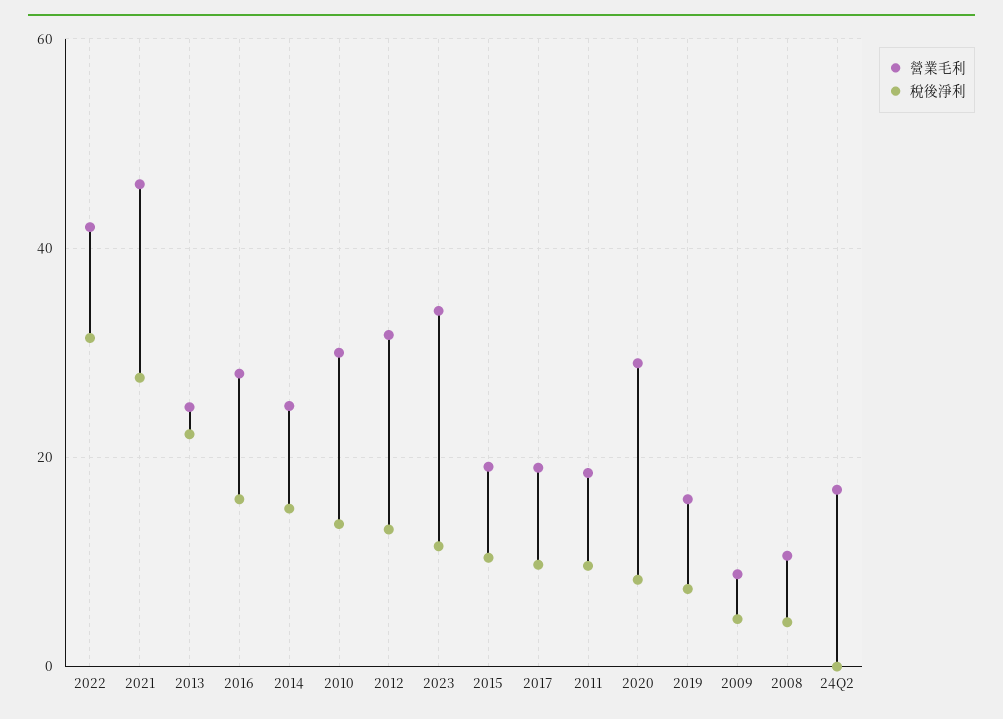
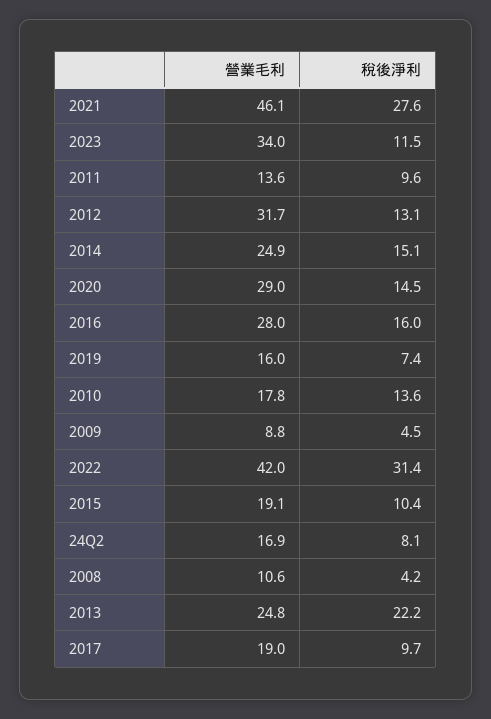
營業毛利, 2010: 30 -> 17.8
營業毛利, 2011: 18 -> 13.6
稅後淨利, 2020: 8 -> 14.5
稅後淨利, 24Q2: 0 -> 8.1

